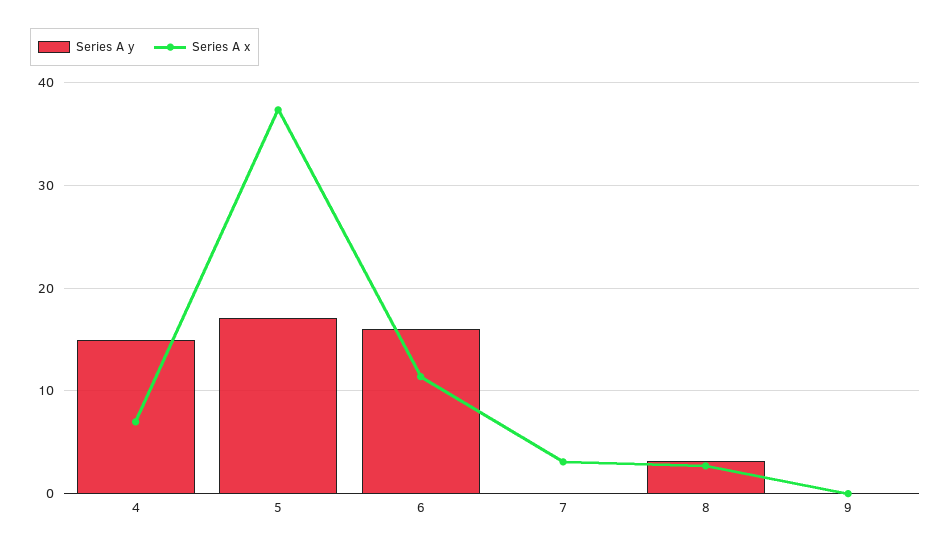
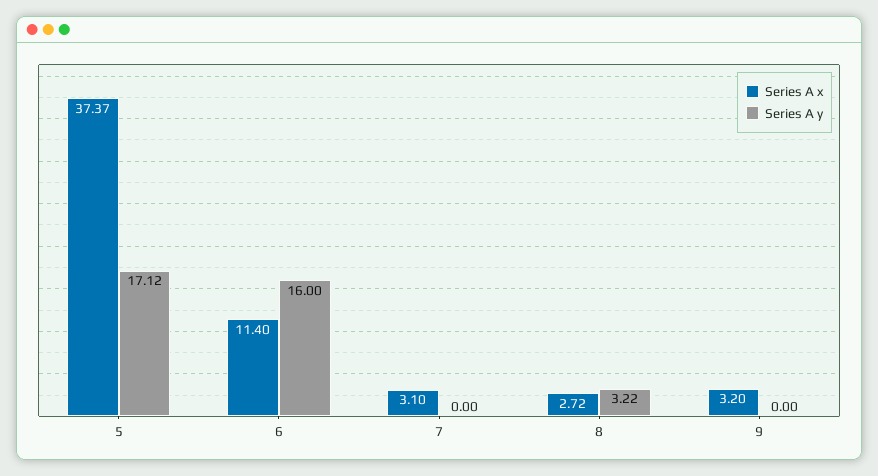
Series A y, 4: 15 -> none
Series A x, 4: 7 -> none
Series A x, 9: 0 -> 3.2

